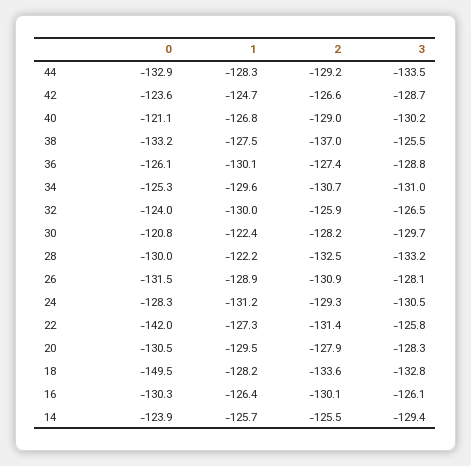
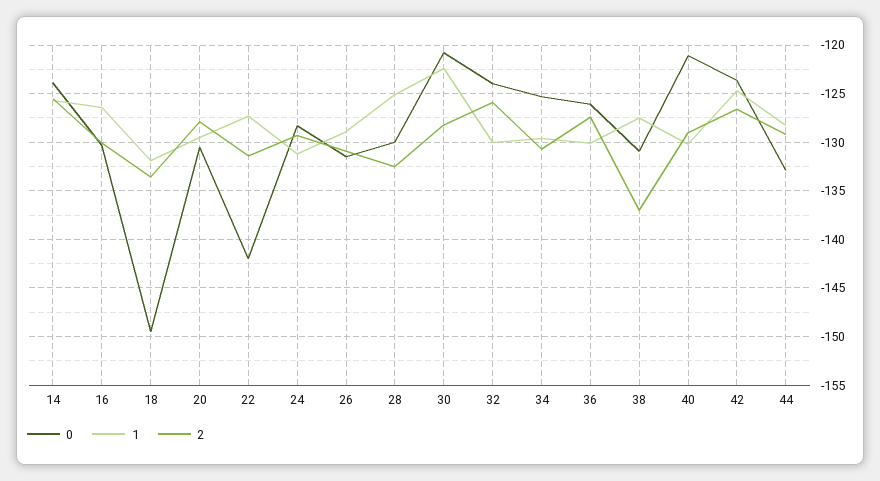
3, 44: -133.5 -> none
3, 42: -128.7 -> none
1, 40: -126.8 -> -130
3, 40: -130.2 -> none
0, 38: -133.2 -> -131
3, 38: -125.5 -> none
3, 36: -128.8 -> none
3, 34: -131 -> none
3, 32: -126.5 -> none
3, 30: -129.7 -> none
1, 28: -122.2 -> -125
3, 28: -133.2 -> none
3, 26: -128.1 -> none
3, 24: -130.5 -> none
3, 22: -125.8 -> none
3, 20: -128.3 -> none
1, 18: -128.2 -> -132
3, 18: -132.8 -> none
3, 16: -126.1 -> none
3, 14: -129.4 -> none

